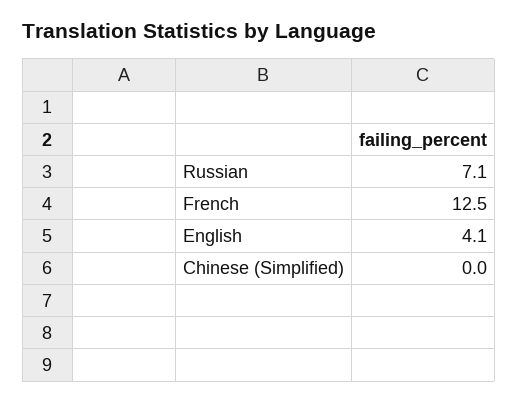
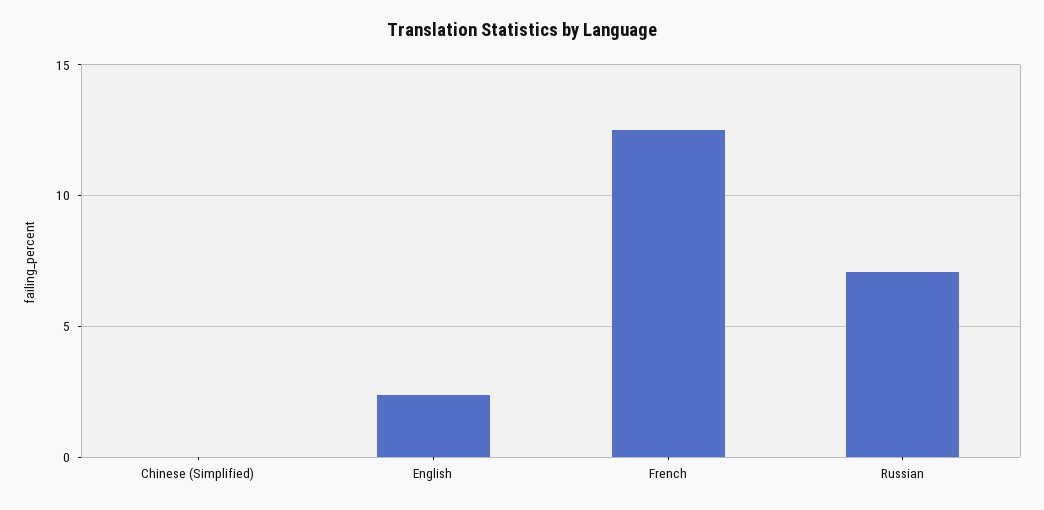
English: 4.1 -> 2.5

